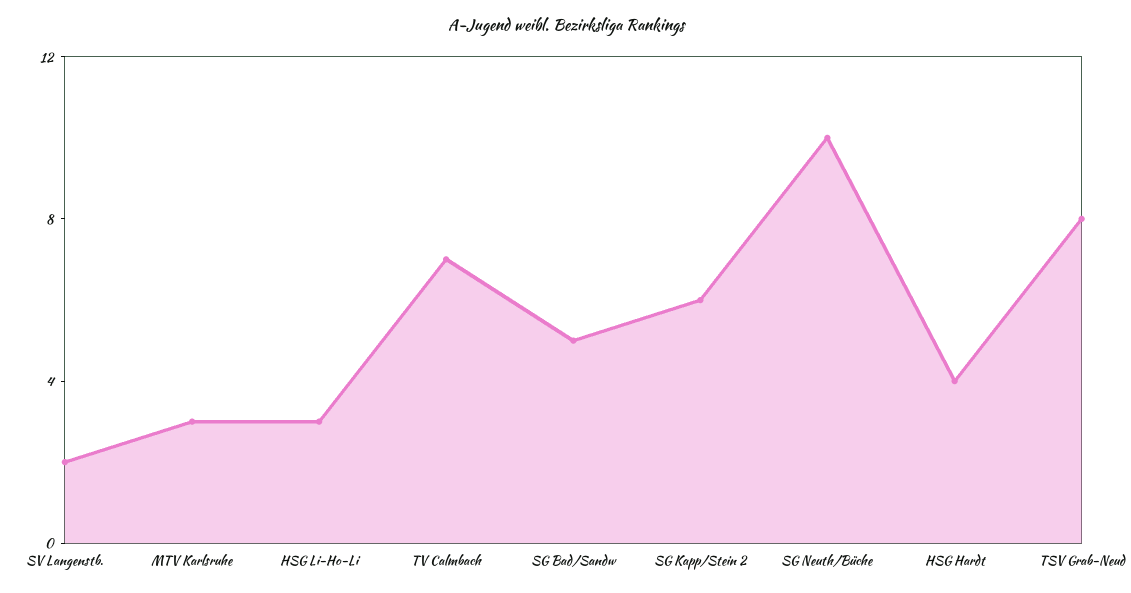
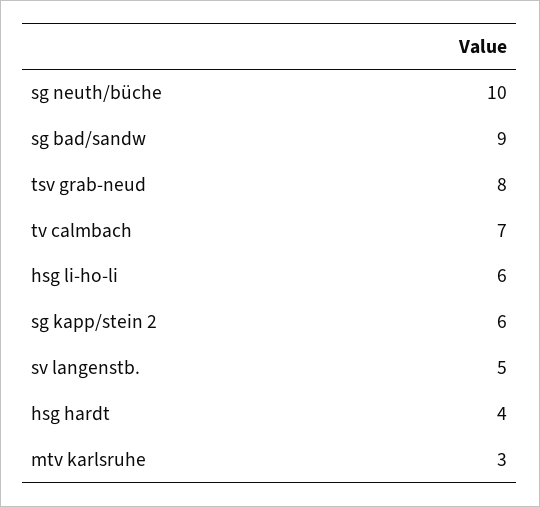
SV Langenstb.: 2 -> 5
HSG Li-Ho-Li: 3 -> 6
SG Bad/Sandw: 5 -> 9

